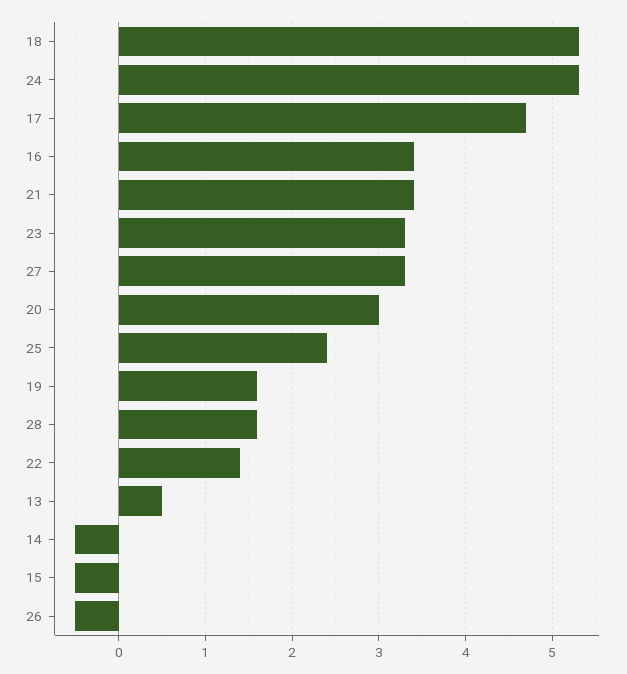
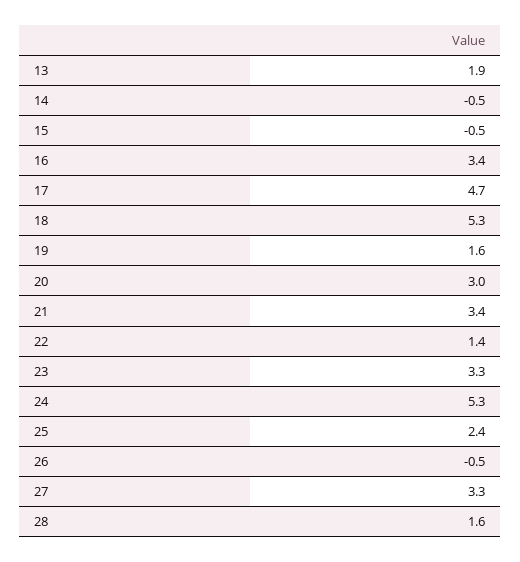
13: 0.5 -> 1.9

